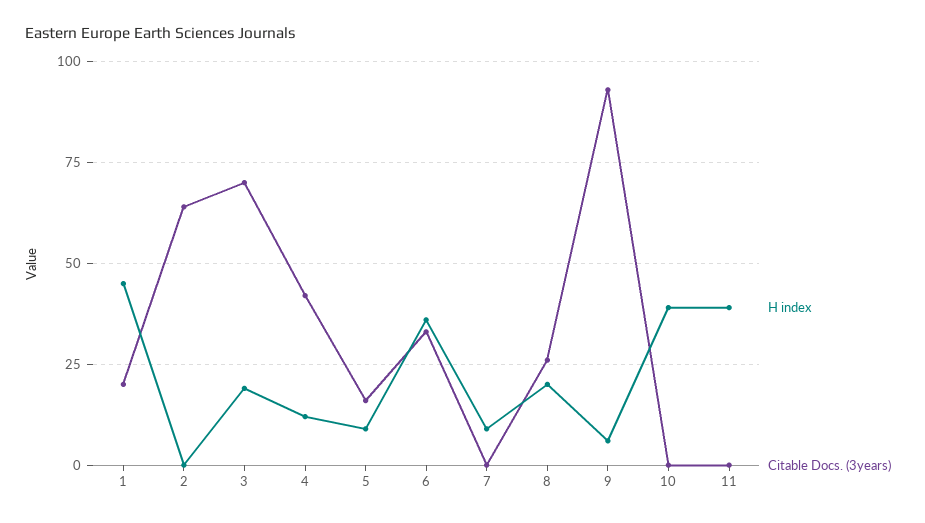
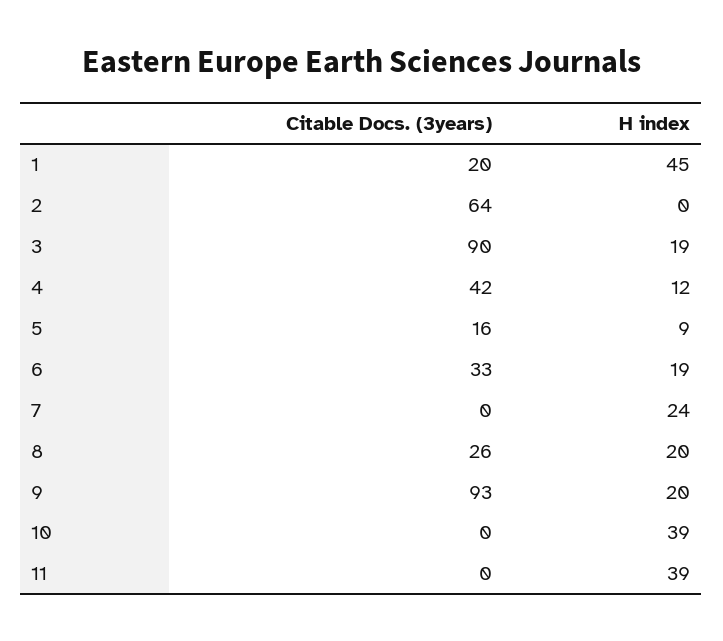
Citable Docs. (3years), 3: 70 -> 90
H index, 6: 35 -> 19
H index, 7: 10 -> 24
H index, 9: 5 -> 20

